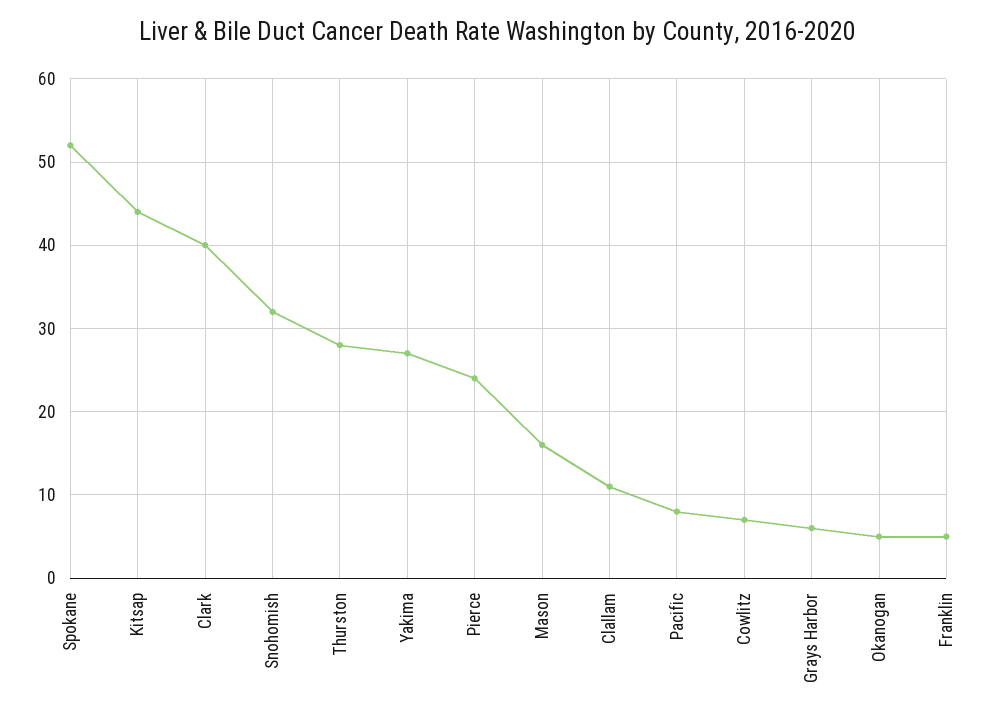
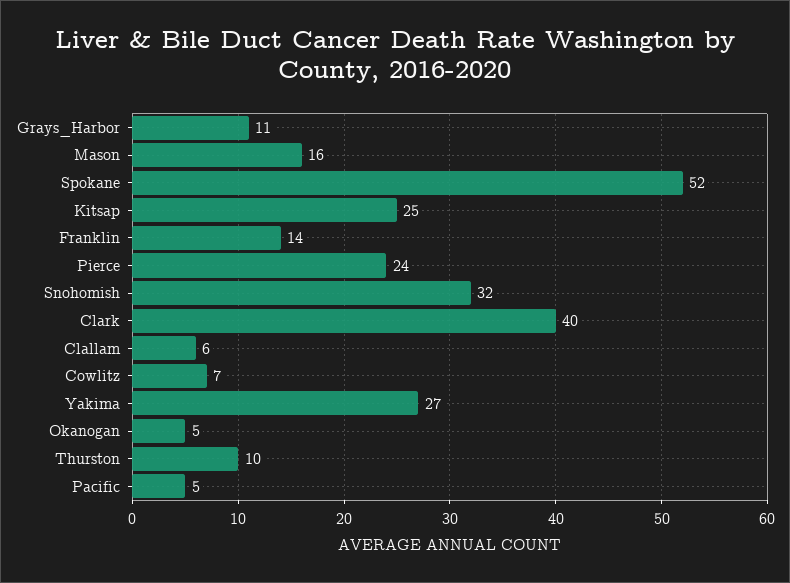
Kitsap: 44 -> 25
Thurston: 28 -> 10
Clallam: 11 -> 6
Pacific: 8 -> 5
Grays Harbor: 6 -> 11
Franklin: 5 -> 14

